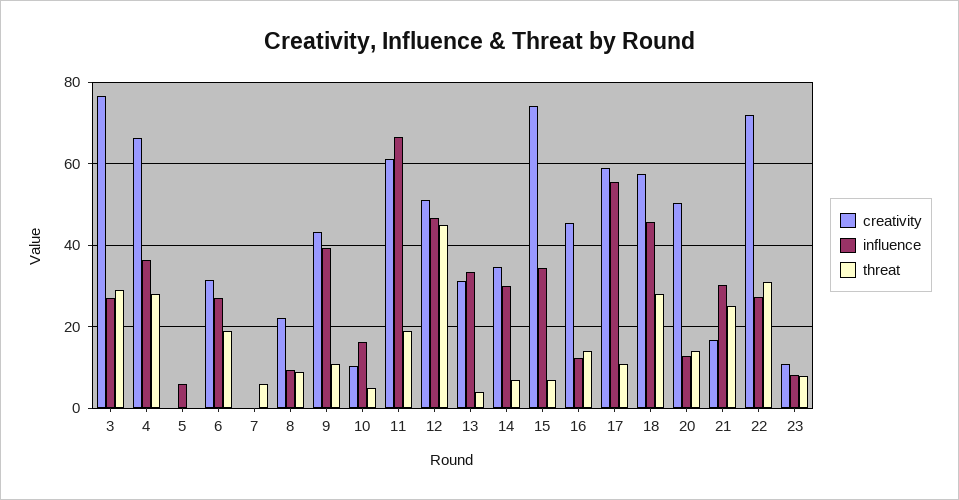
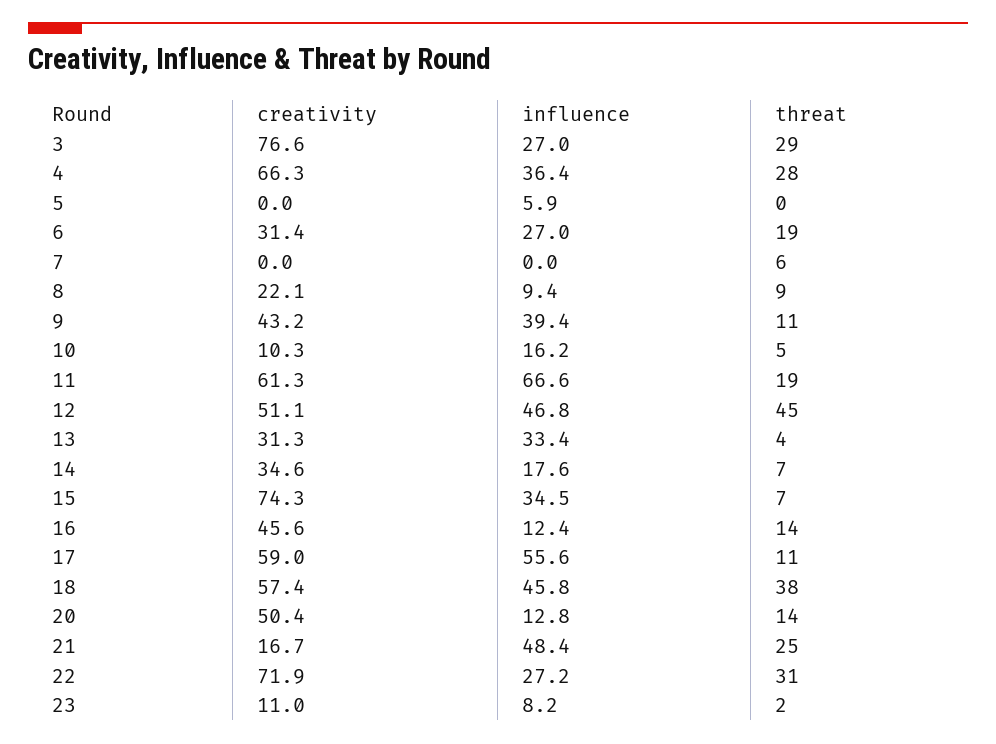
influence, 14: 30 -> 17.6
threat, 18: 28 -> 38
influence, 21: 30 -> 48.4
threat, 23: 8 -> 2

